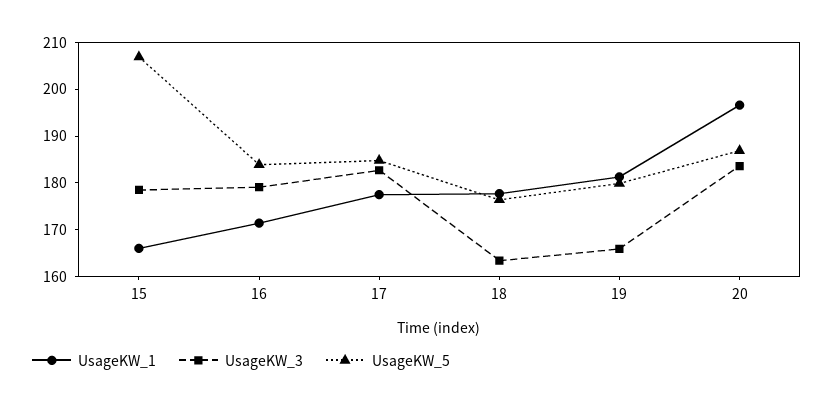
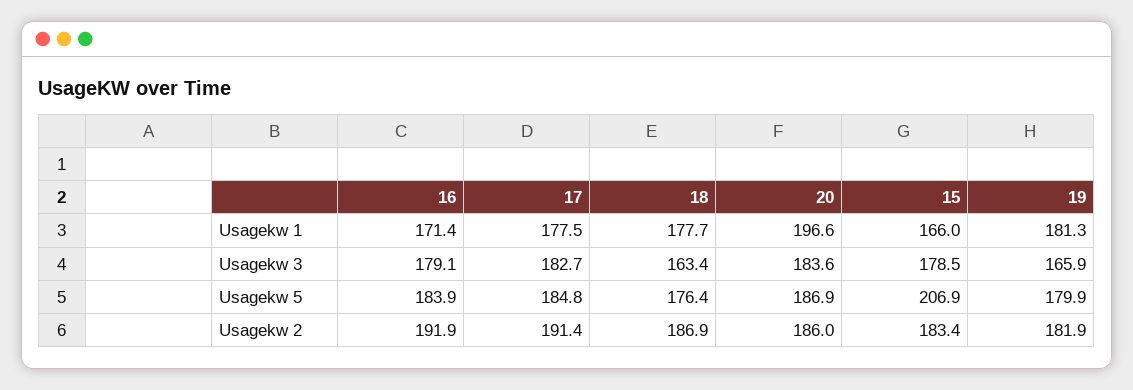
Usagekw 2, 16: none -> 191.9
Usagekw 2, 17: none -> 191.4
Usagekw 2, 18: none -> 186.9
Usagekw 2, 20: none -> 186
Usagekw 2, 15: none -> 183.4
Usagekw 2, 19: none -> 181.9

